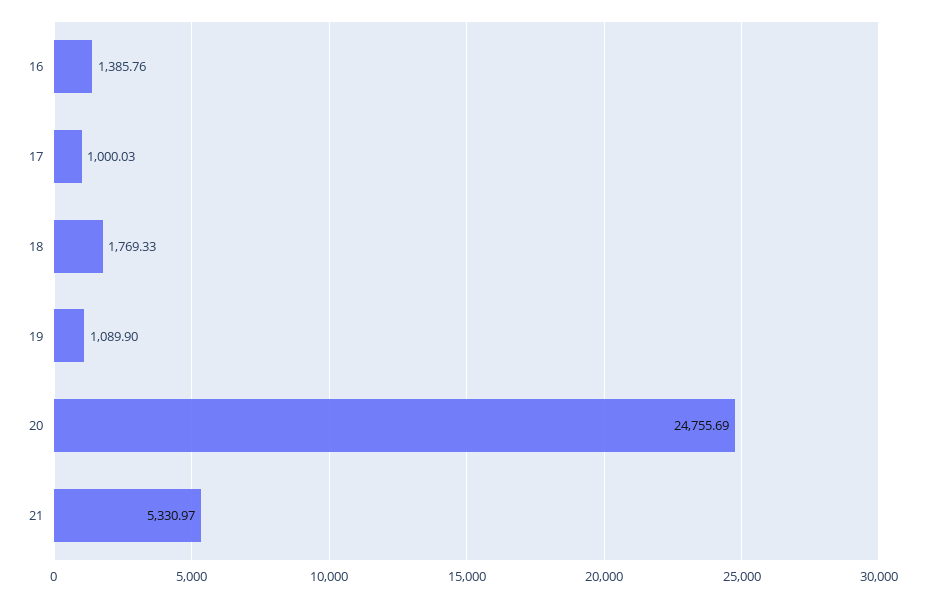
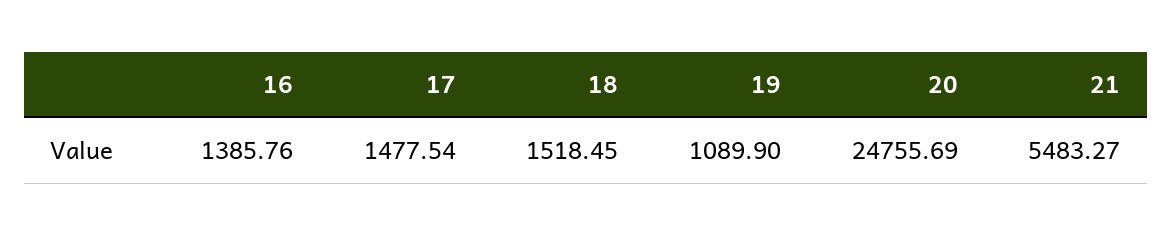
17: 1000.03 -> 1477.54
18: 1769.33 -> 1518.45
21: 5330.97 -> 5483.27

